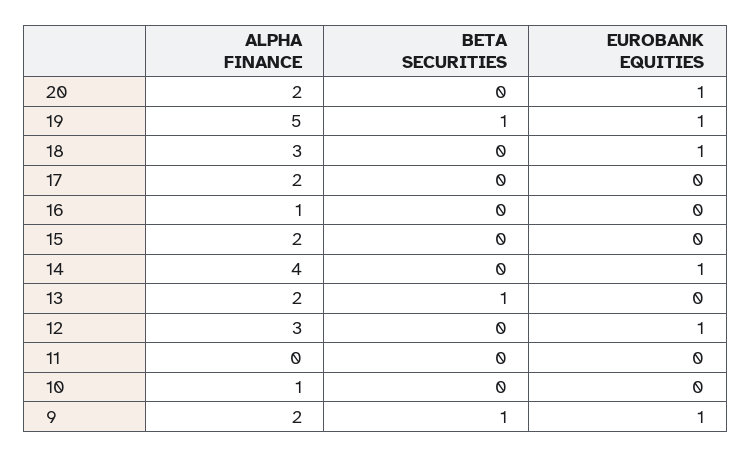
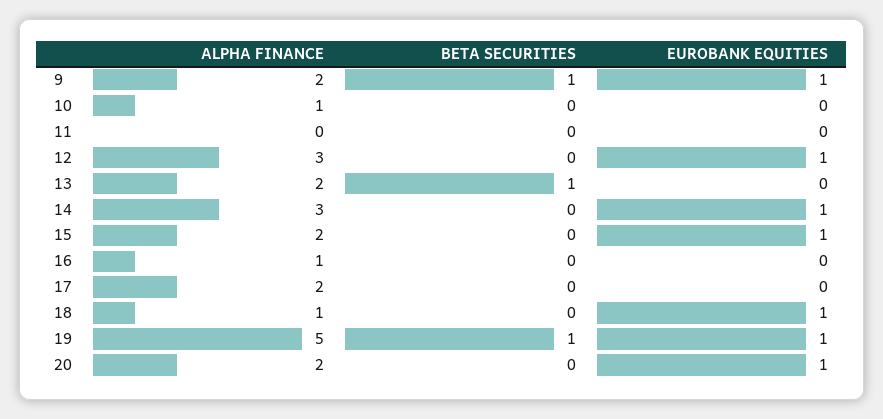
ALPHA FINANCE, 18: 3 -> 1
EUROBANK EQUITIES, 15: 0 -> 1
ALPHA FINANCE, 14: 4 -> 3

